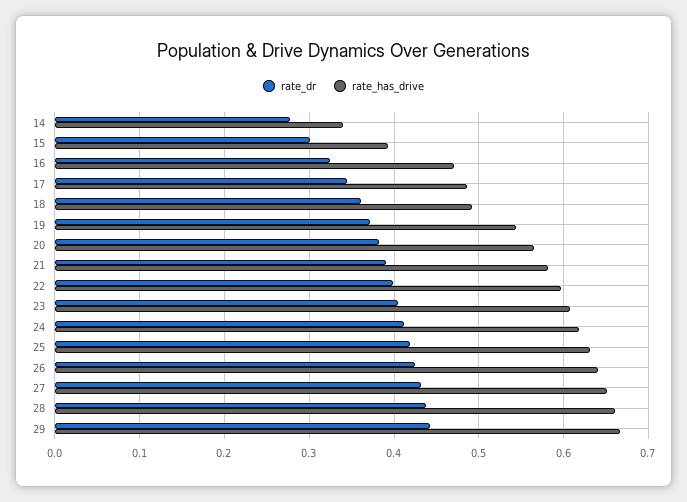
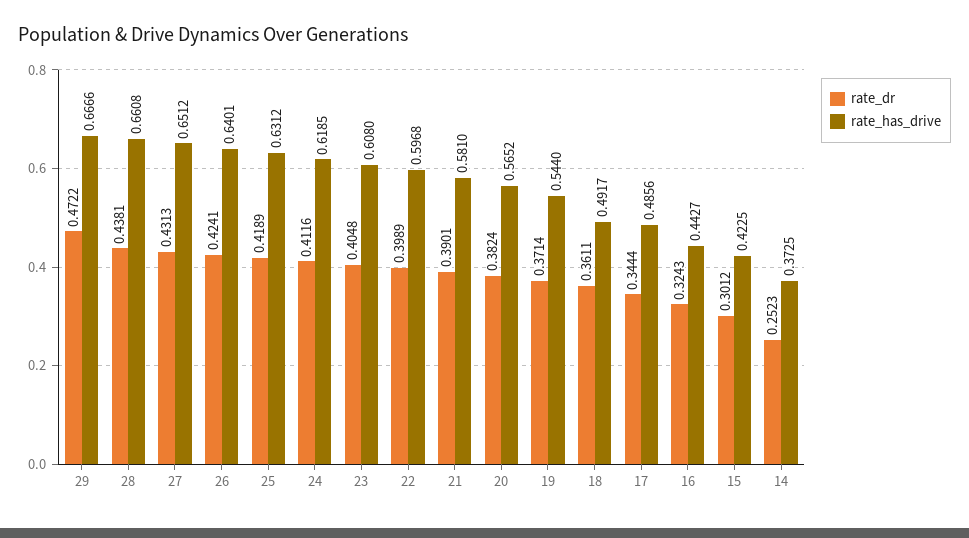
rate_dr, 14: 0.28 -> 0.2523
rate_has_drive, 14: 0.34 -> 0.3725
rate_has_drive, 15: 0.39 -> 0.4225
rate_has_drive, 16: 0.47 -> 0.4427
rate_dr, 29: 0.44 -> 0.4722

